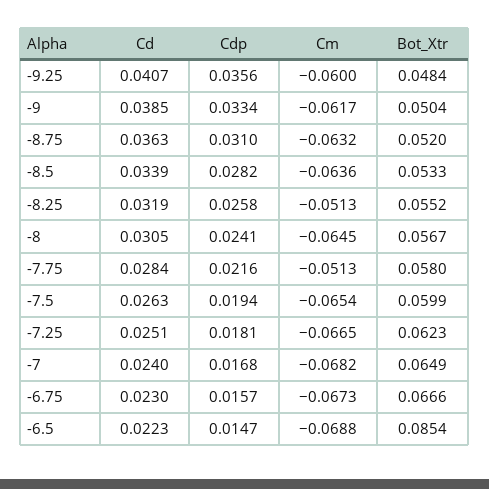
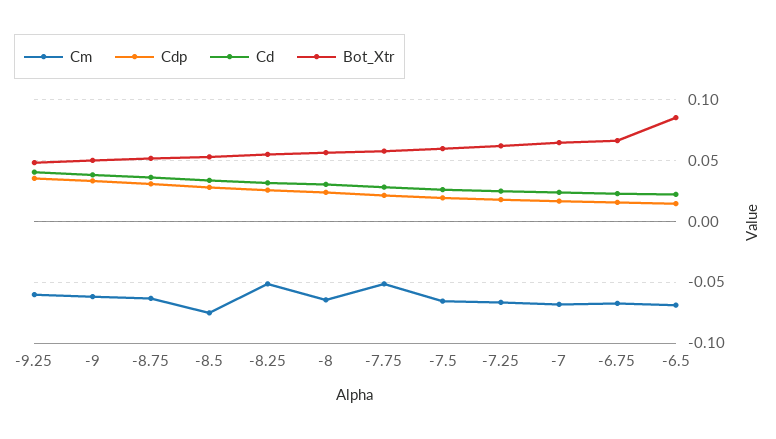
Cm, -8.5: -0.0636 -> -0.075

